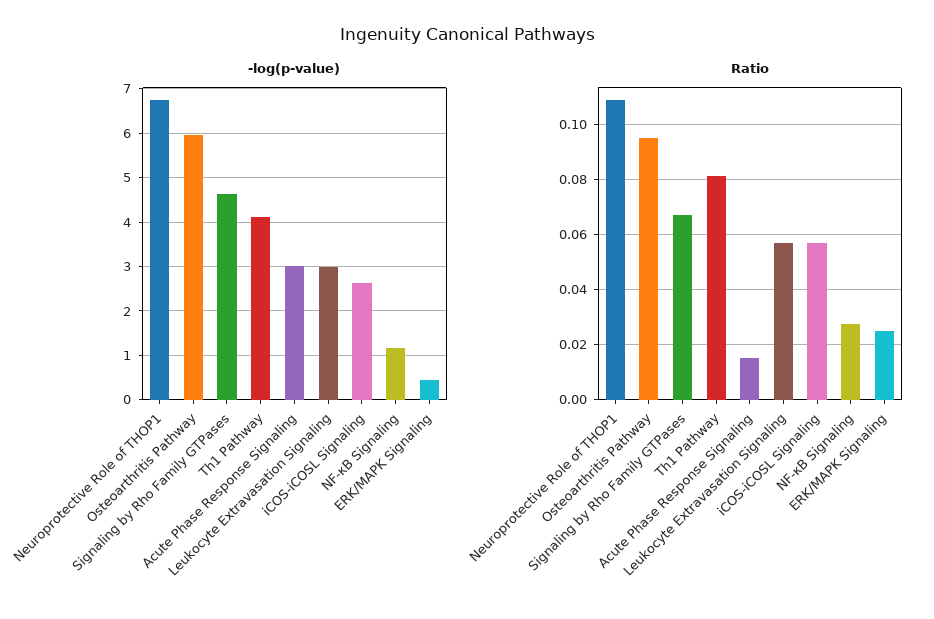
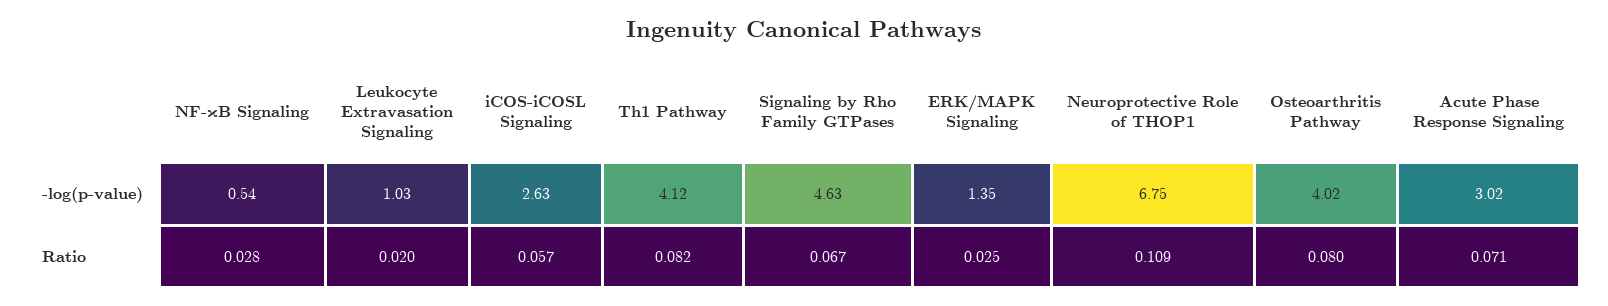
-log(p-value), Osteoarthritis Pathway: 6 -> 4.02
-log(p-value), Leukocyte Extravasation Signaling: 3 -> 1.03
-log(p-value), NF-κB Signaling: 1.2 -> 0.54
-log(p-value), ERK/MAPK Signaling: 0.4 -> 1.35
Ratio, Osteoarthritis Pathway: 0.095 -> 0.08
Ratio, Acute Phase Response Signaling: 0.015 -> 0.071
Ratio, Leukocyte Extravasation Signaling: 0.0575 -> 0.02

